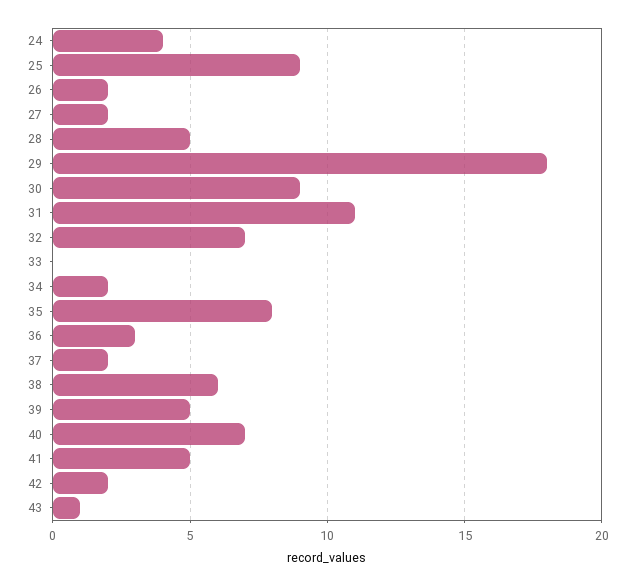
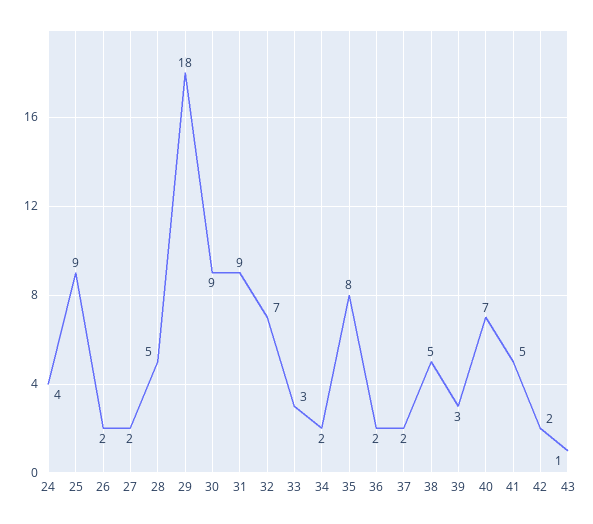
31: 11 -> 9
33: 0 -> 3
36: 3 -> 2
38: 6 -> 5
39: 5 -> 3

